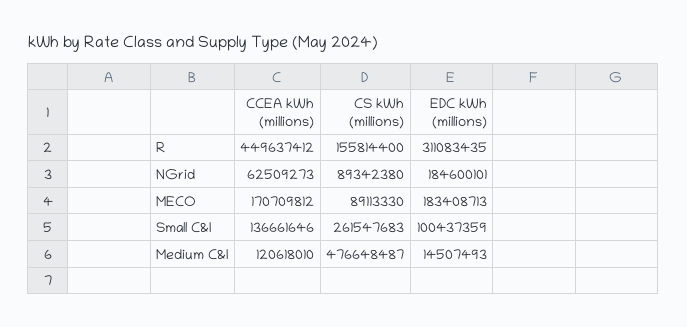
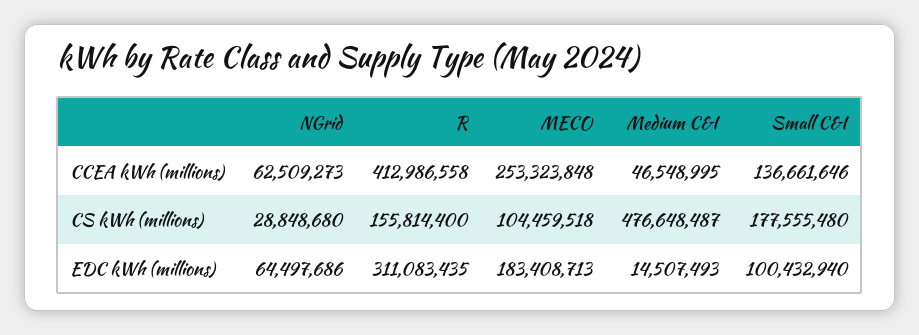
CCEA kWh (millions), R: 449637412 -> 412986558
CS kWh (millions), NGrid: 89342380 -> 28848680
EDC kWh (millions), NGrid: 184600101 -> 64497686
CCEA kWh (millions), MECO: 170709812 -> 253323848
CS kWh (millions), MECO: 89113330 -> 104459518
CS kWh (millions), Small C&I: 261547683 -> 177555480
EDC kWh (millions), Small C&I: 100437359 -> 100432940
CCEA kWh (millions), Medium C&I: 120618010 -> 46548995

